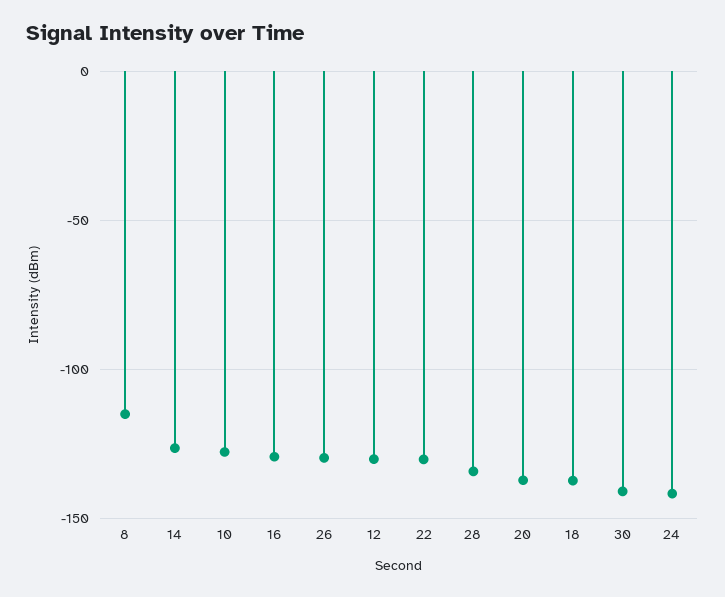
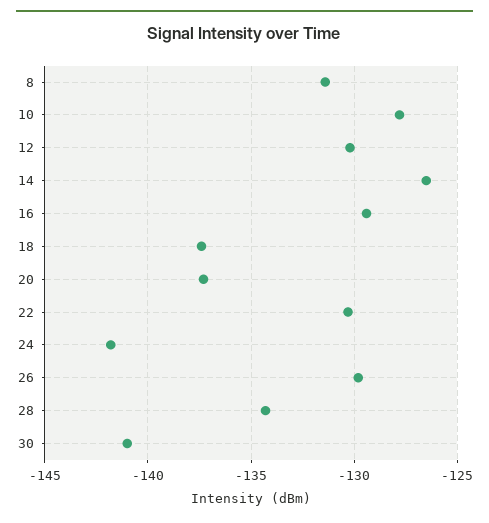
8: -115 -> -131.5

